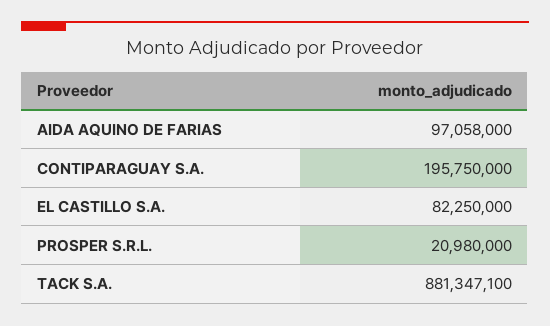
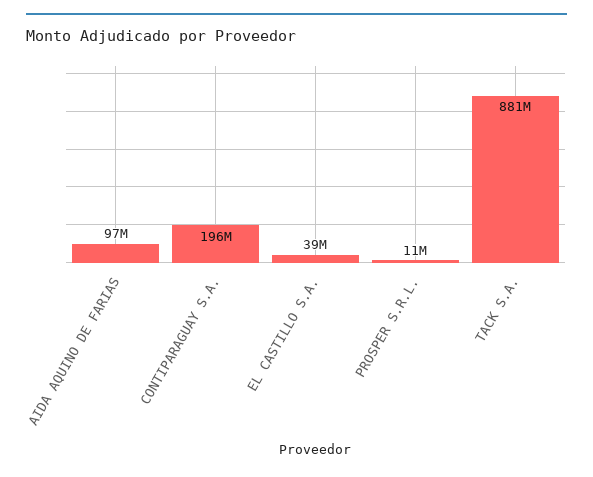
EL CASTILLO S.A.: 82250000 -> 39000000
PROSPER S.R.L.: 20980000 -> 11000000

